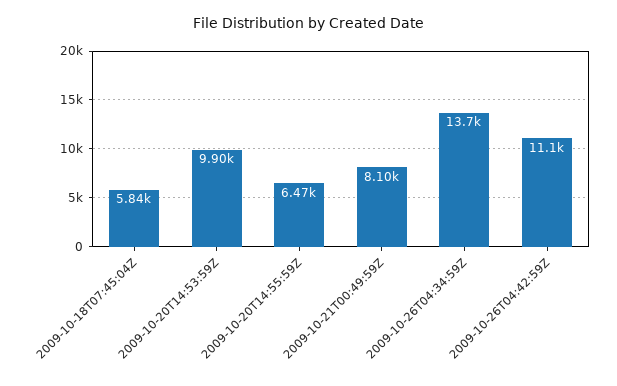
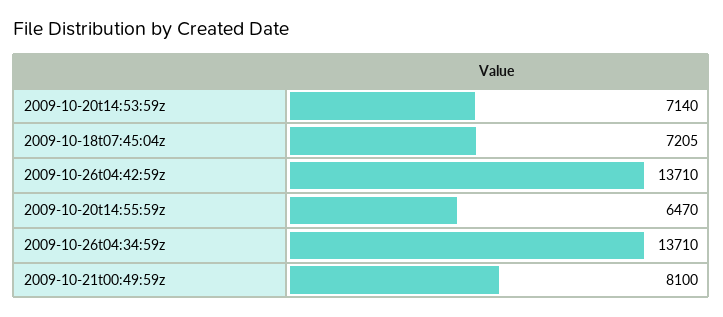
2009-10-18T07:45:04Z: 5840 -> 7205
2009-10-20T14:53:59Z: 9900 -> 7140
2009-10-26T04:42:59Z: 11100 -> 13710

